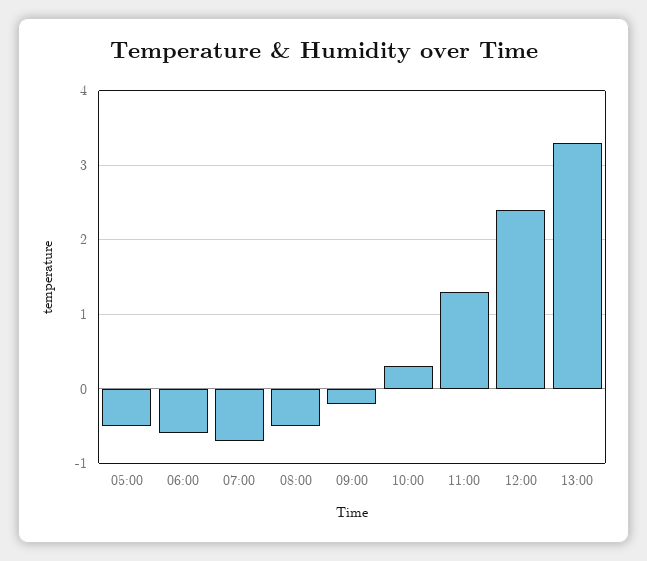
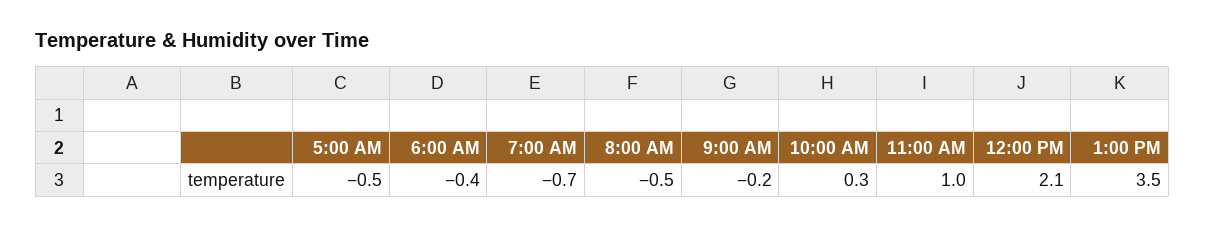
06:00: -0.6 -> -0.4
11:00: 1.3 -> 1
12:00: 2.4 -> 2.1
13:00: 3.3 -> 3.5

